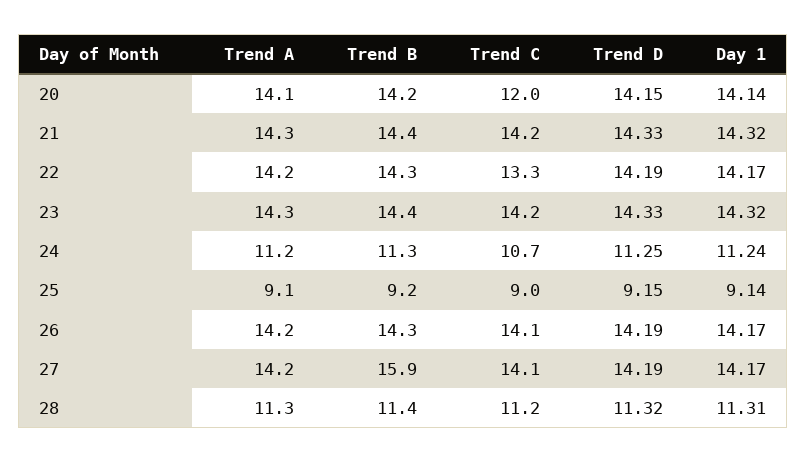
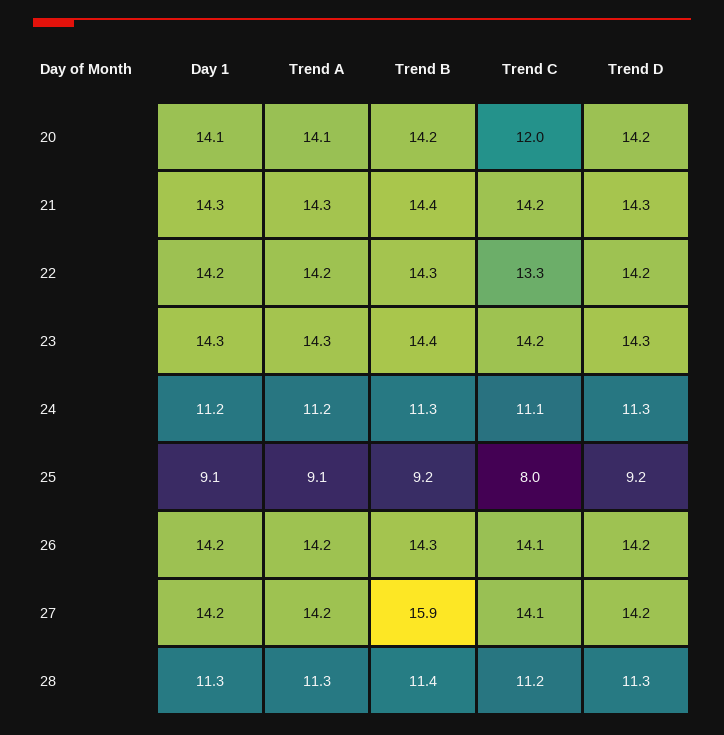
Trend C, 24: 10.7 -> 11.1
Trend C, 25: 9 -> 8

